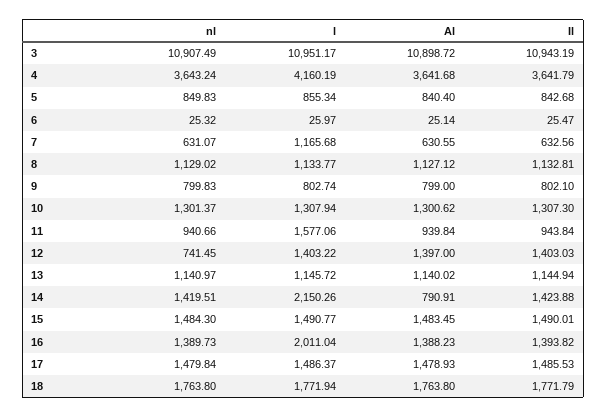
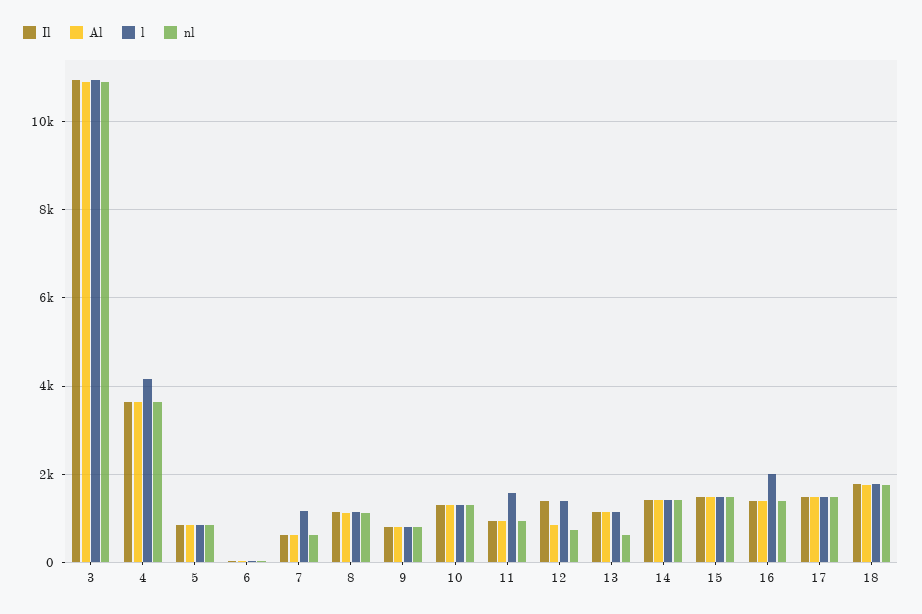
Al, 12: 1397 -> 800
nl, 13: 1140.97 -> 600
l, 14: 2150.26 -> 1400
Al, 14: 790.91 -> 1400

